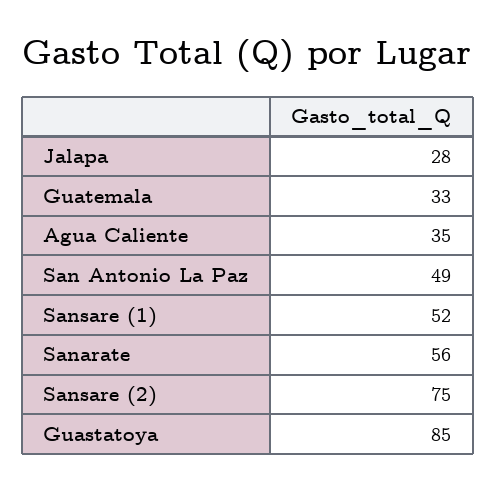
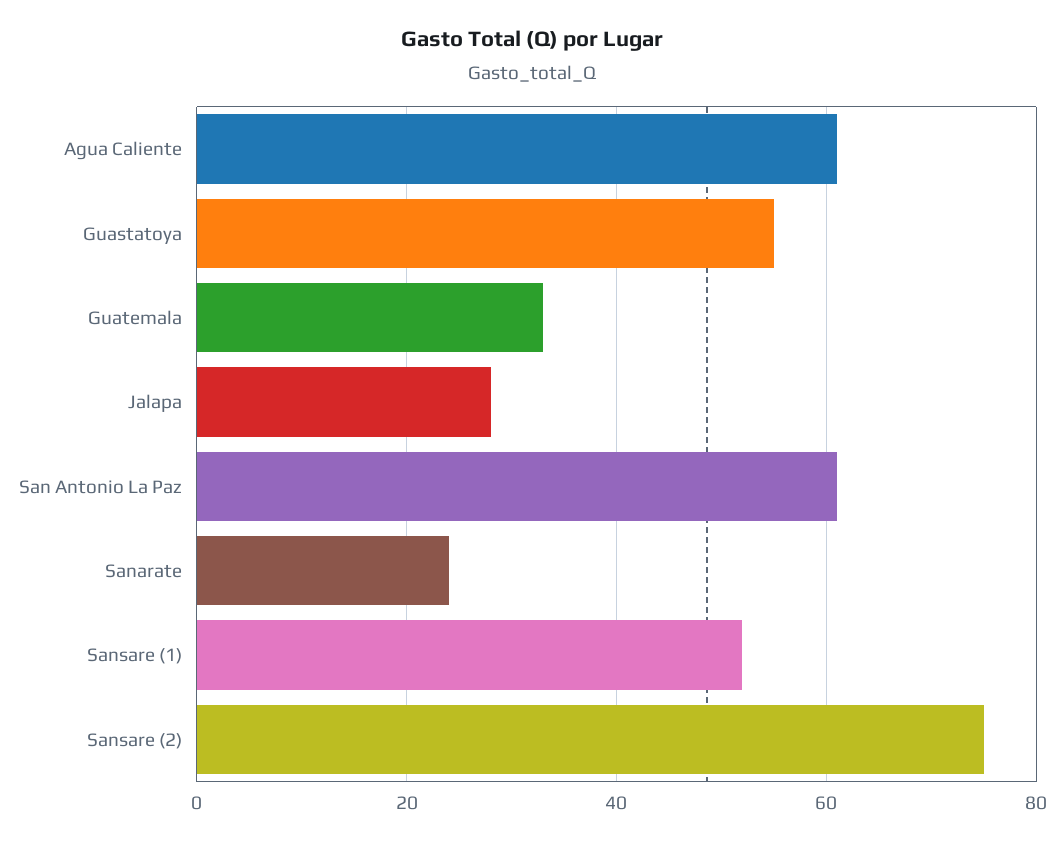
Agua Caliente: 35 -> 60
San Antonio La Paz: 49 -> 60
Sanarate: 56 -> 25
Guastatoya: 85 -> 55

